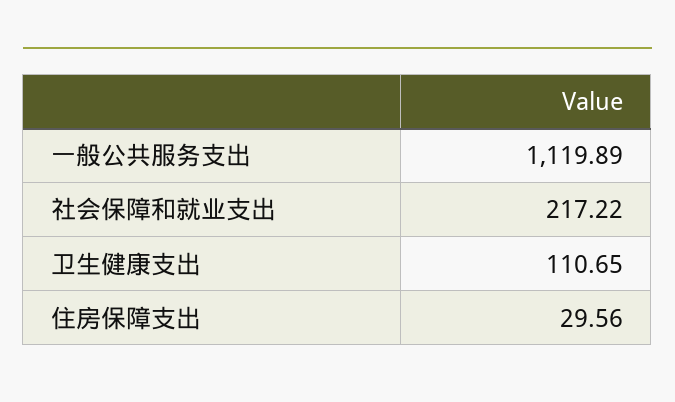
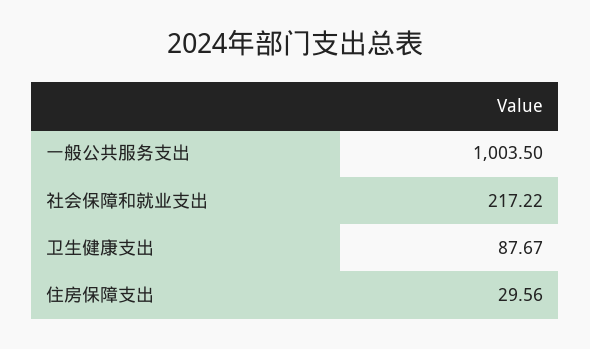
一般公共服务支出: 1119.89 -> 1003.5
卫生健康支出: 110.65 -> 87.67

